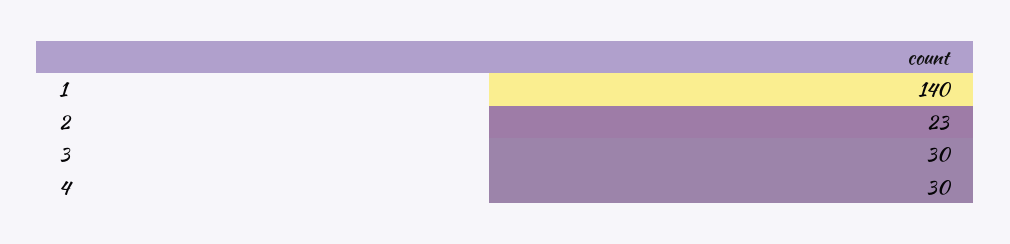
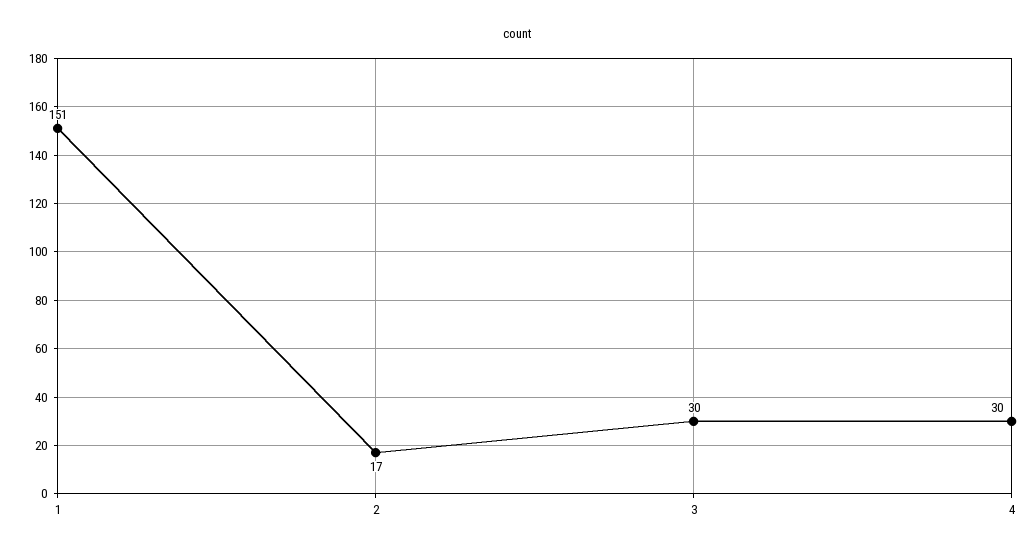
1: 140 -> 151
2: 23 -> 17

